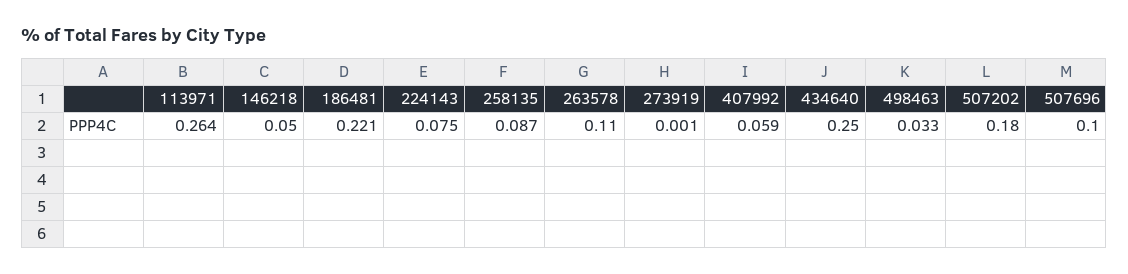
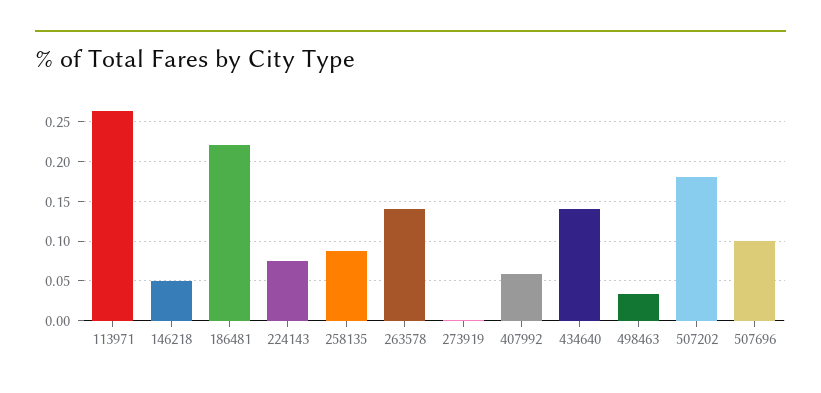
263578: 0.11 -> 0.14
434640: 0.25 -> 0.14

